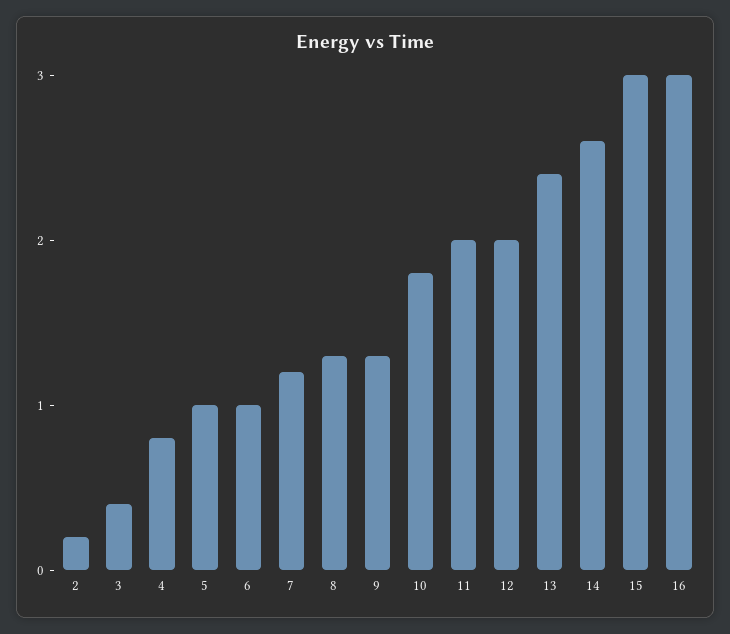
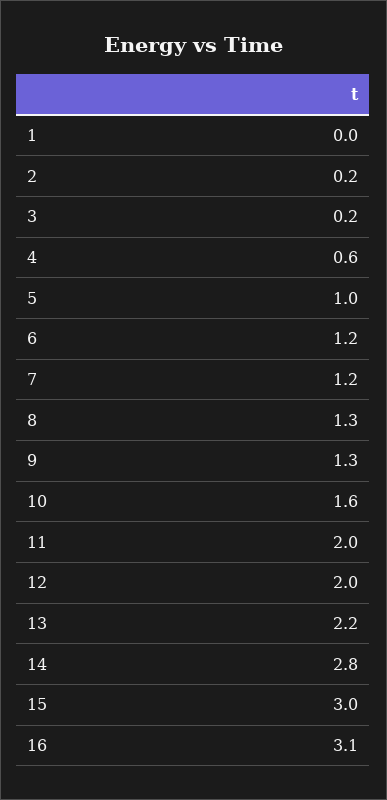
3: 0.4 -> 0.2
4: 0.8 -> 0.6
6: 1 -> 1.2
10: 1.8 -> 1.6
13: 2.4 -> 2.2
14: 2.6 -> 2.8
16: 3 -> 3.1
1: none -> 0

